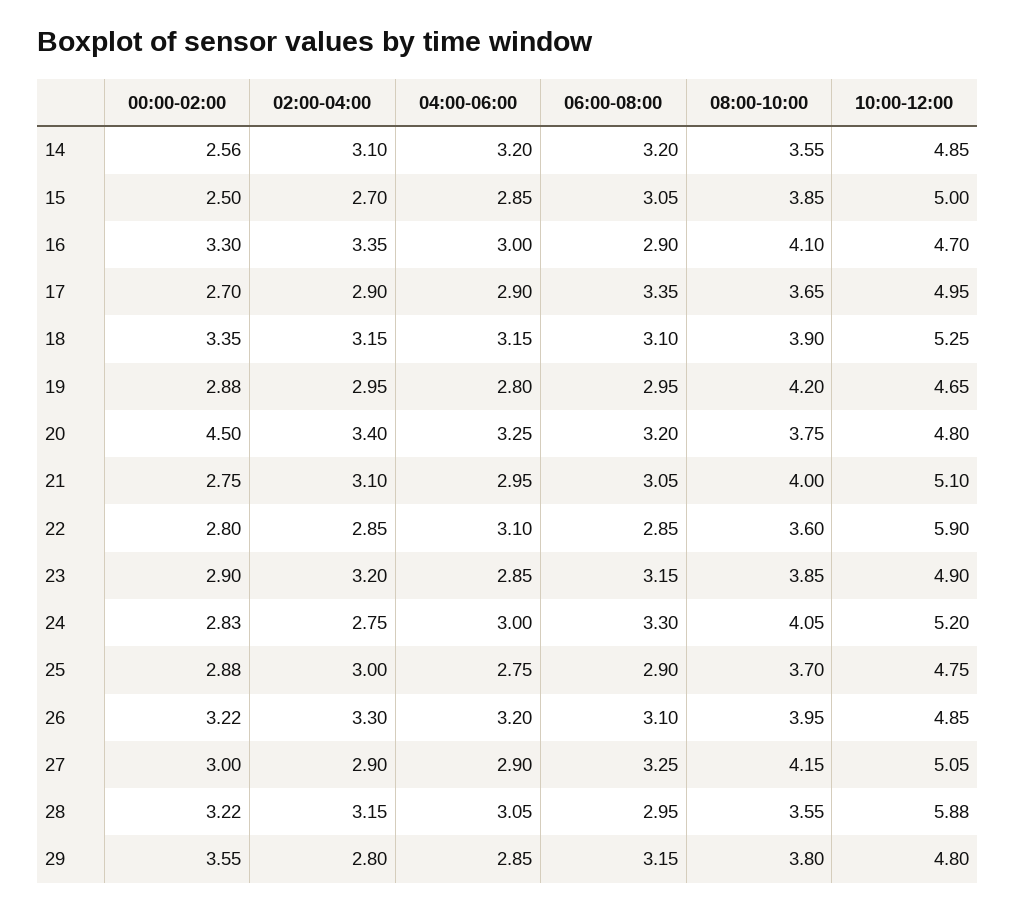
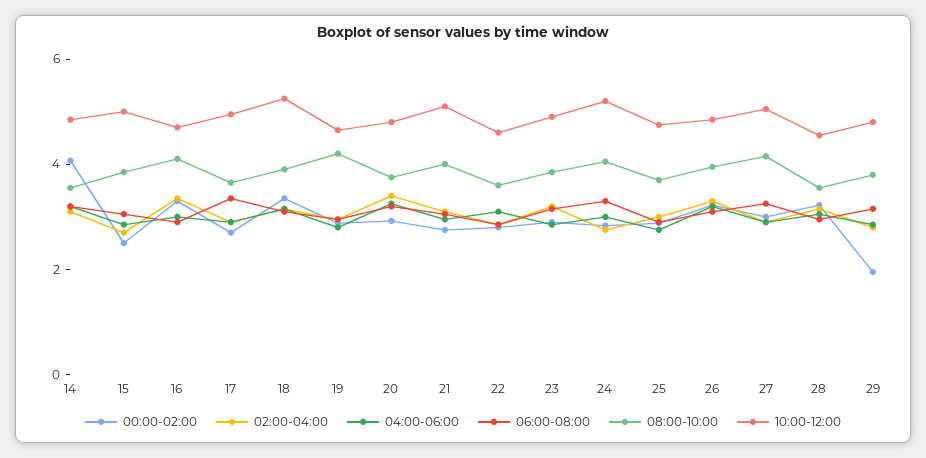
00:00-02:00, 14: 2.56 -> 4
00:00-02:00, 20: 4.5 -> 3
10:00-12:00, 22: 5.9 -> 4.5
10:00-12:00, 28: 5.88 -> 4.5
00:00-02:00, 29: 3.55 -> 2

